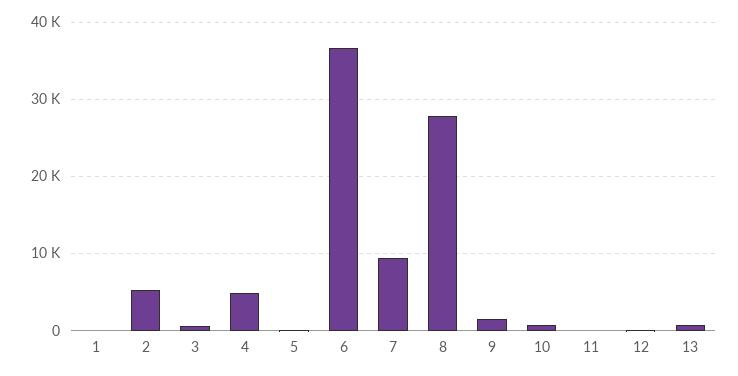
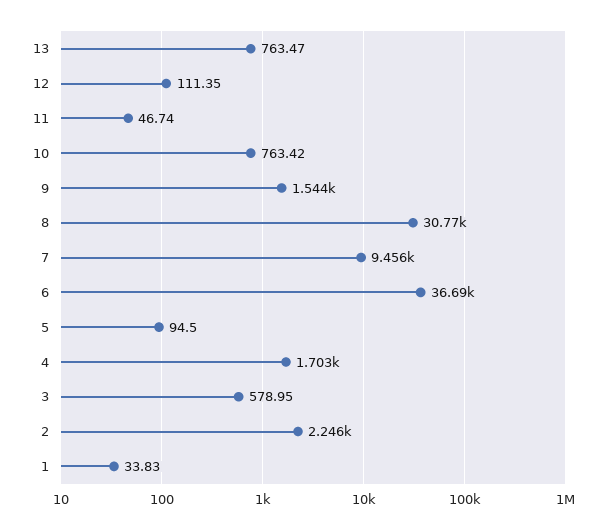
2: 5000 -> 2246
4: 5000 -> 1703
8: 28000 -> 30770

